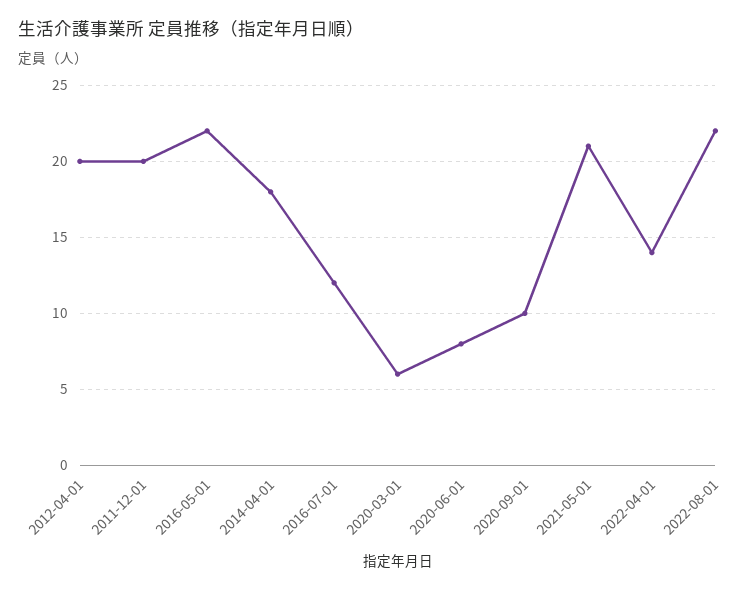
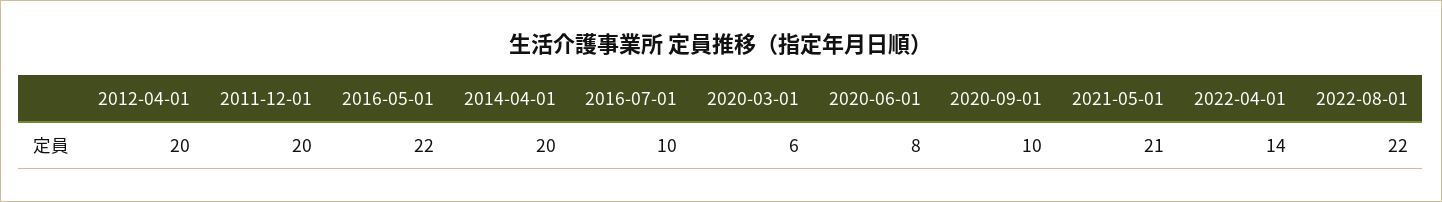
2014-04-01: 18 -> 20
2016-07-01: 12 -> 10

